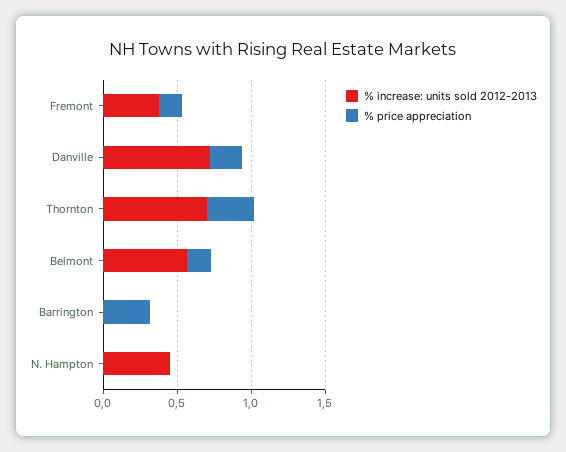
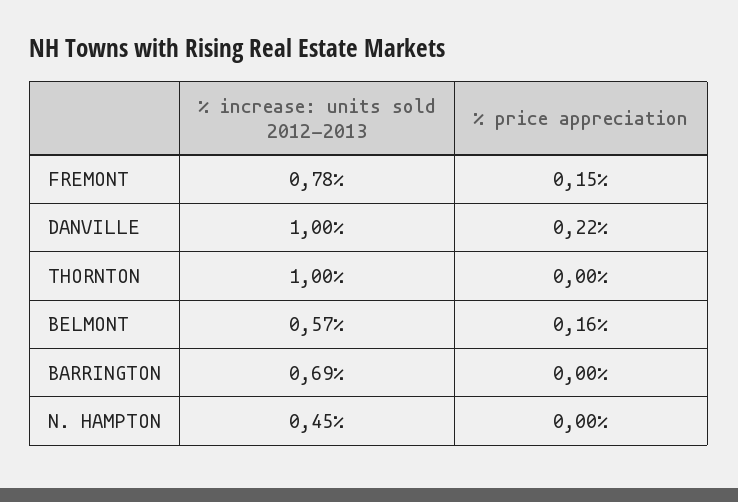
% increase: units sold 2012-2013, Fremont: 0.4 -> 0.78
% increase: units sold 2012-2013, Danville: 0.7 -> 1
% increase: units sold 2012-2013, Thornton: 0.7 -> 1
% price appreciation, Thornton: 0.3 -> 0
% increase: units sold 2012-2013, Barrington: 0 -> 0.69
% price appreciation, Barrington: 0.3 -> 0

